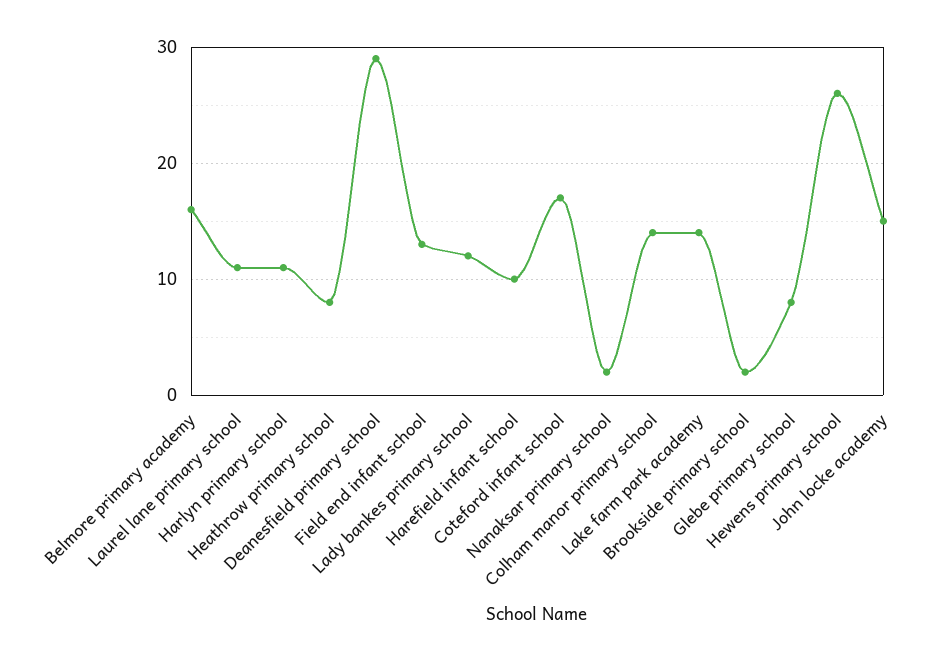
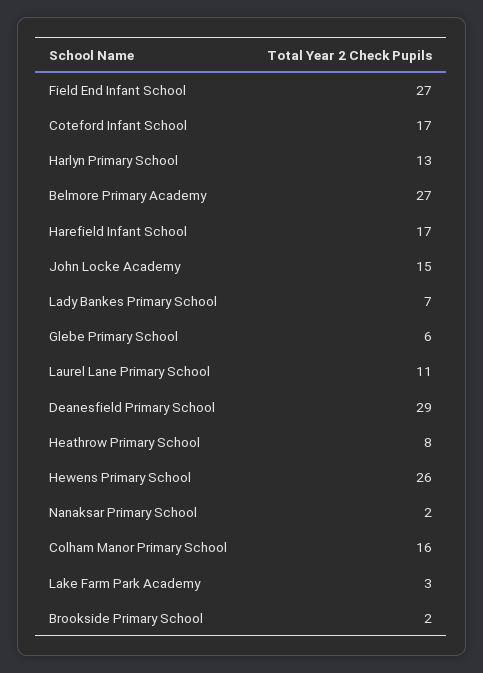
Belmore primary academy: 16 -> 27
Harlyn primary school: 11 -> 13
Field end infant school: 13 -> 27
Lady bankes primary school: 12 -> 7
Harefield infant school: 10 -> 17
Colham manor primary school: 14 -> 16
Lake farm park academy: 14 -> 3
Glebe primary school: 8 -> 6

